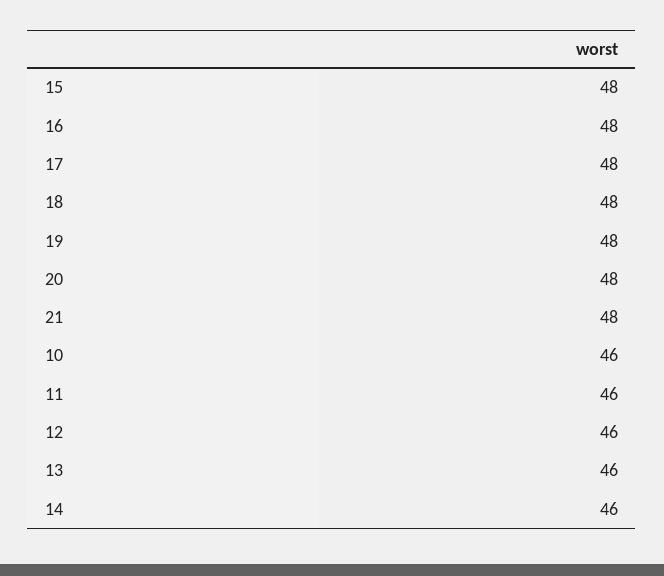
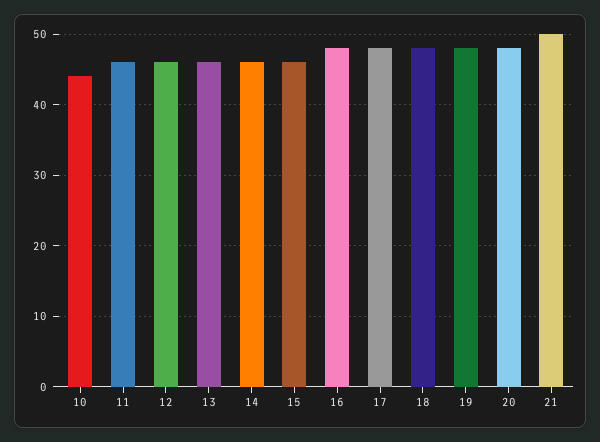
15: 48 -> 46
21: 48 -> 50
10: 46 -> 44

